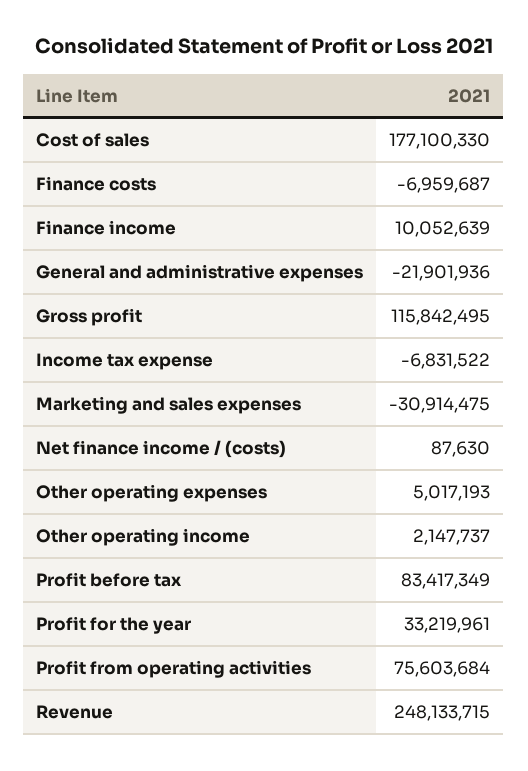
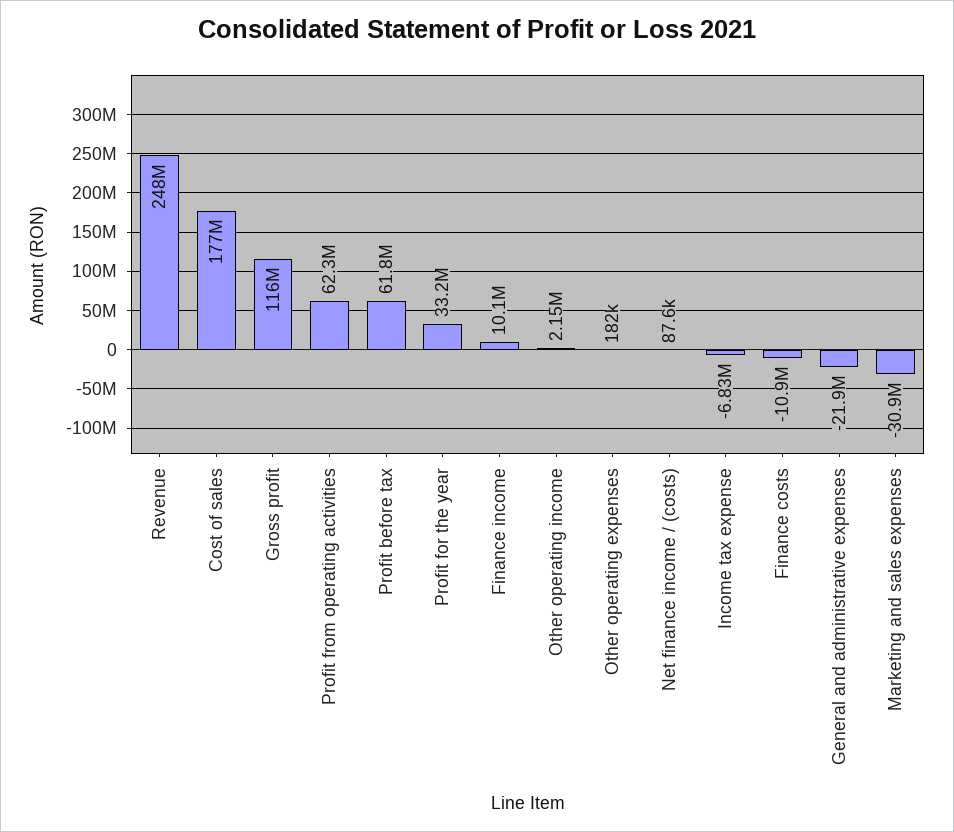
Finance costs: -6959687 -> -10900000
Other operating expenses: 5017193 -> 182000
Profit before tax: 83417349 -> 61800000
Profit from operating activities: 75603684 -> 62300000

